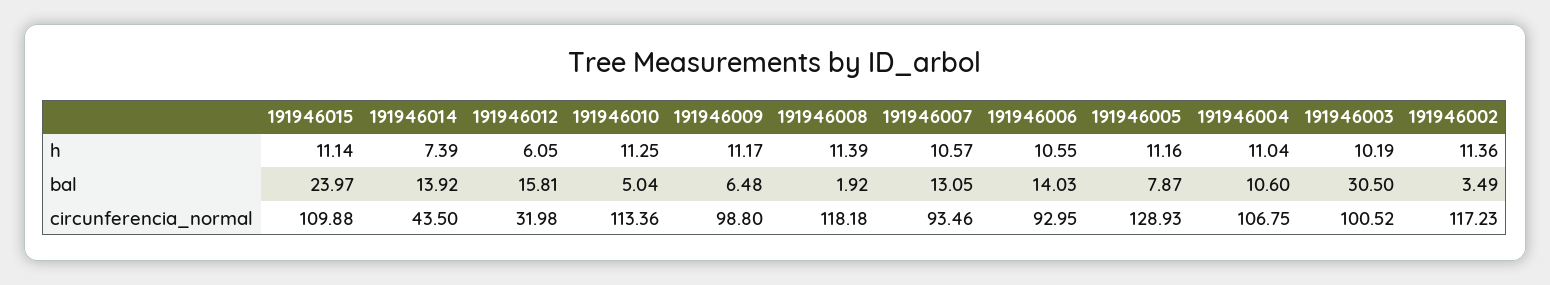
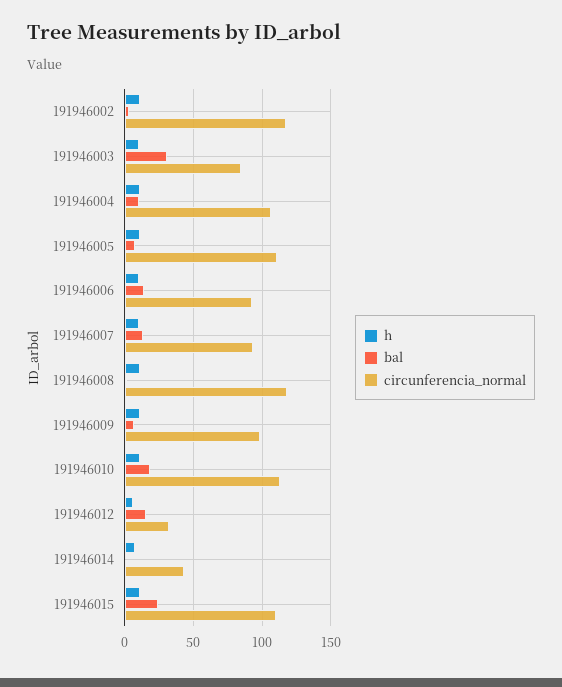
bal, 191946014: 13.92 -> 0
bal, 191946010: 5.04 -> 20
circunferencia_normal, 191946005: 128.93 -> 110
circunferencia_normal, 191946003: 100.52 -> 85

